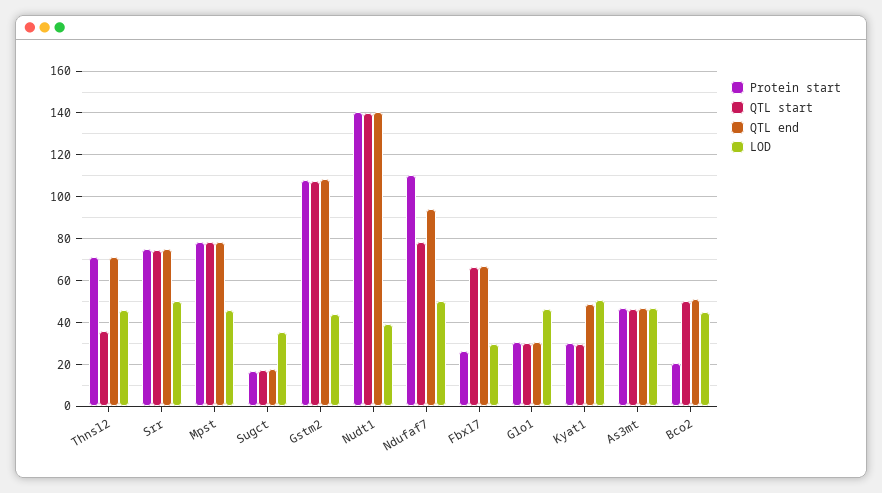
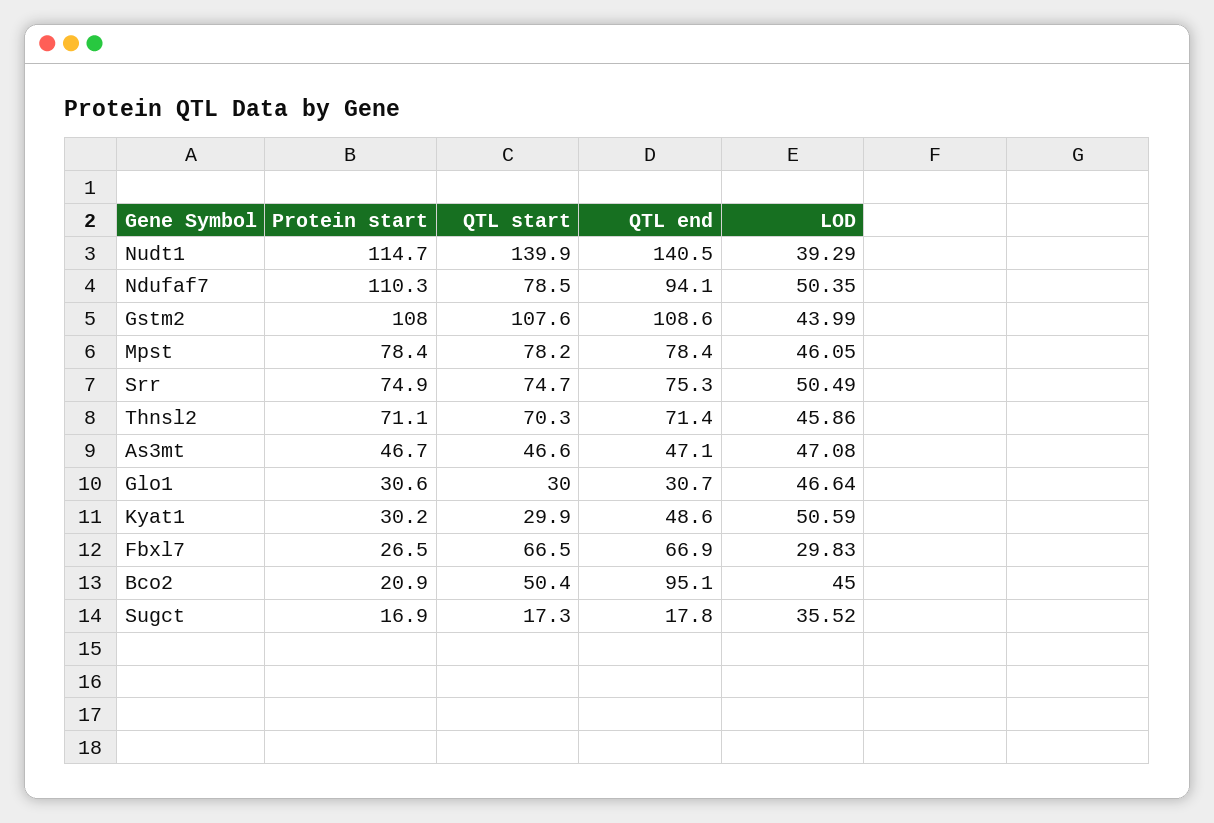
QTL start, Thnsl2: 35 -> 70.3
Protein start, Nudt1: 140 -> 114.7
QTL end, Bco2: 50 -> 95.1

